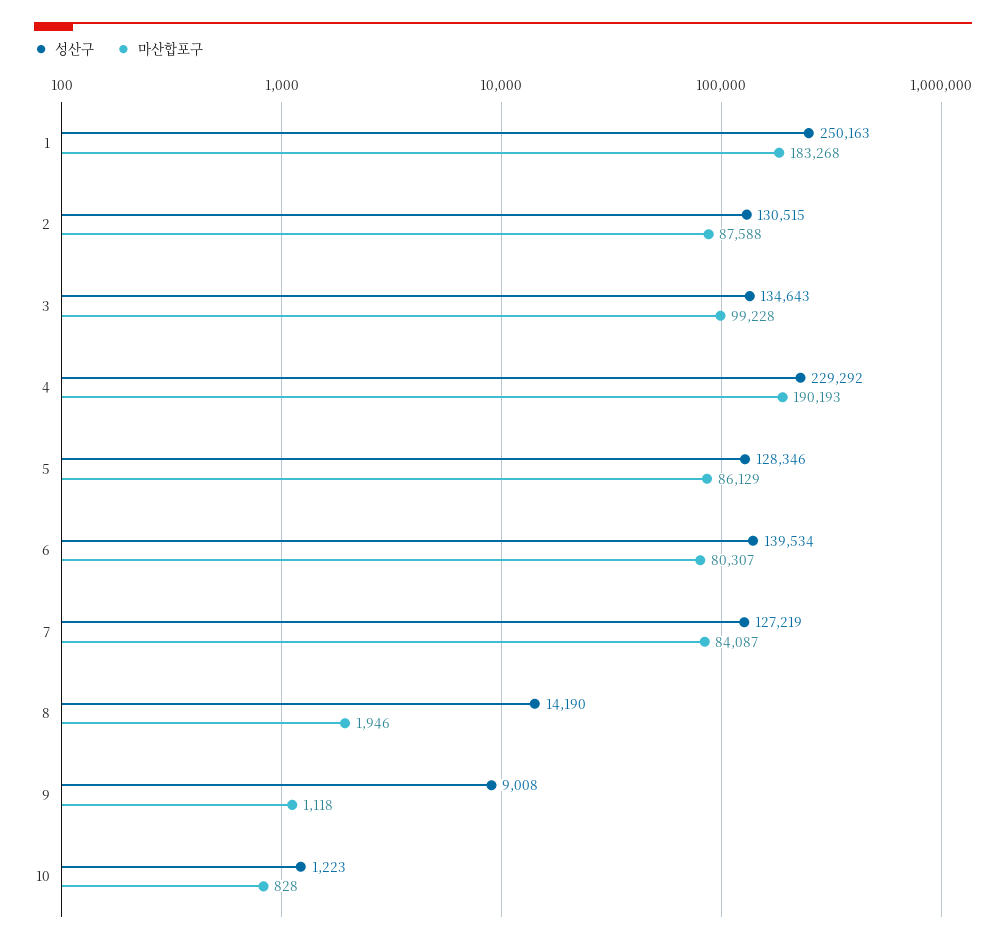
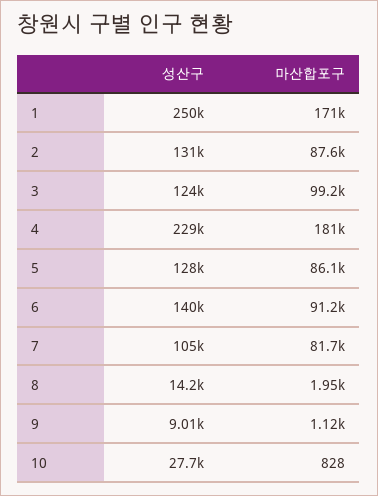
마산합포구, 1: 183268 -> 171000
성산구, 3: 134643 -> 124000
마산합포구, 4: 190193 -> 181000
마산합포구, 6: 80307 -> 91200
성산구, 7: 127219 -> 105000
마산합포구, 7: 84087 -> 81700
성산구, 10: 1223 -> 27700

